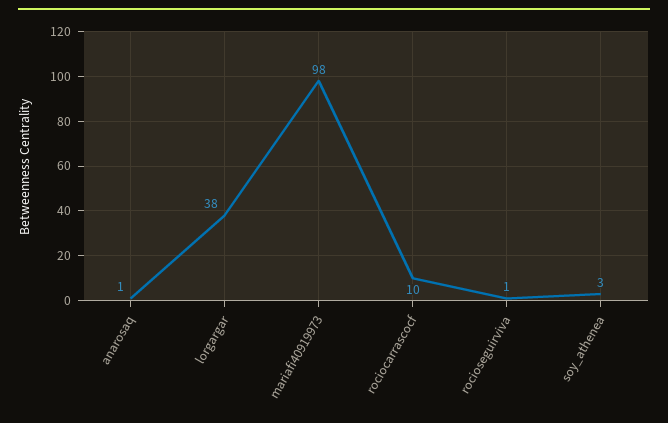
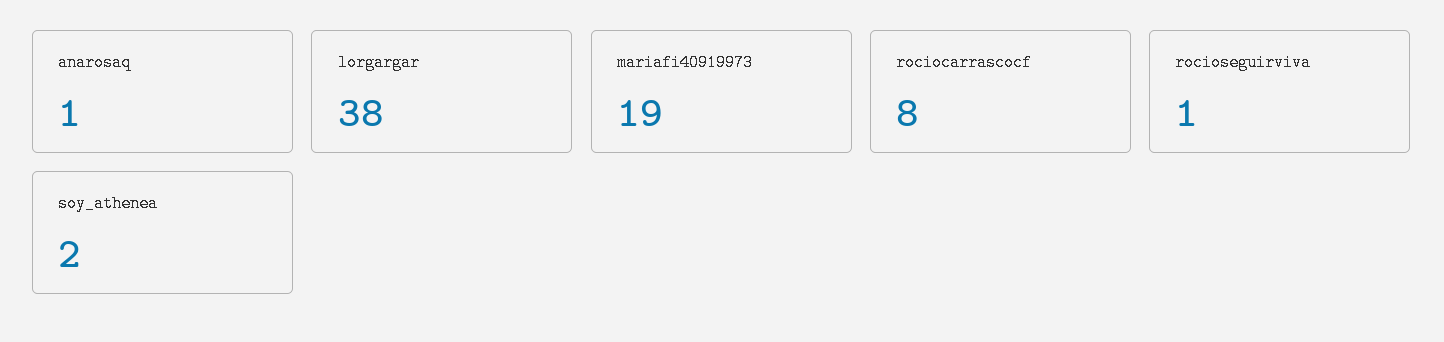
mariafi40919973: 98 -> 19
rociocarrascocf: 10 -> 8
soy_athenea: 3 -> 2

